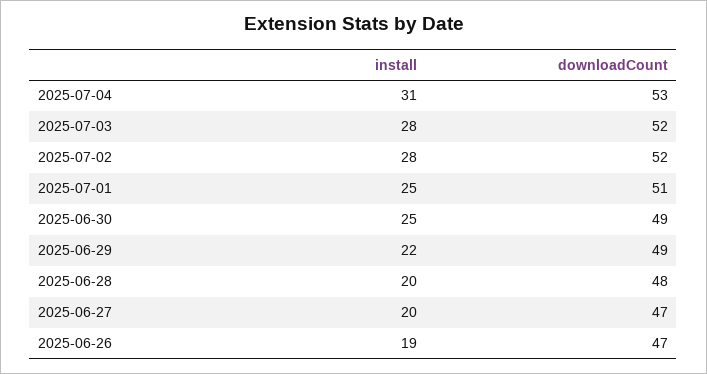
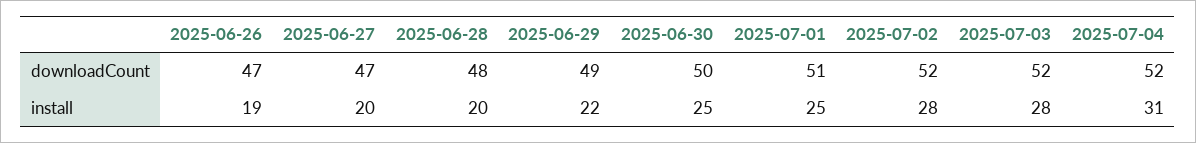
downloadCount, 2025-07-04: 53 -> 52
downloadCount, 2025-06-30: 49 -> 50

